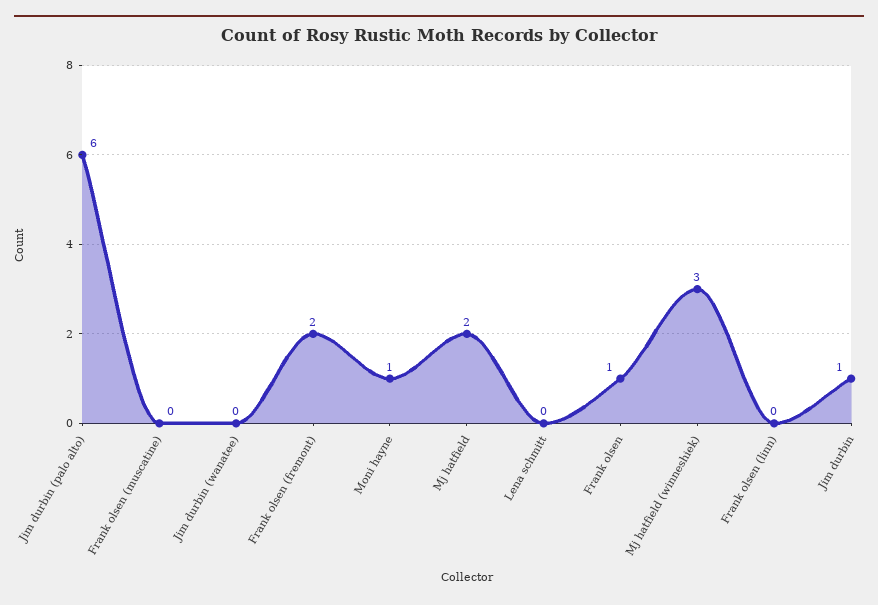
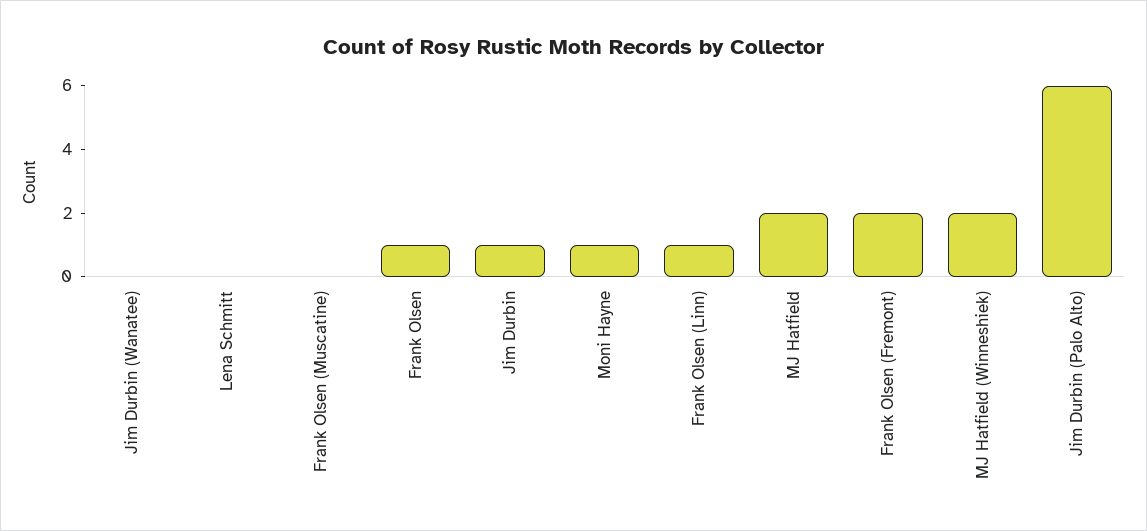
Mj hatfield (winneshiek): 3 -> 2
Frank olsen (linn): 0 -> 1

